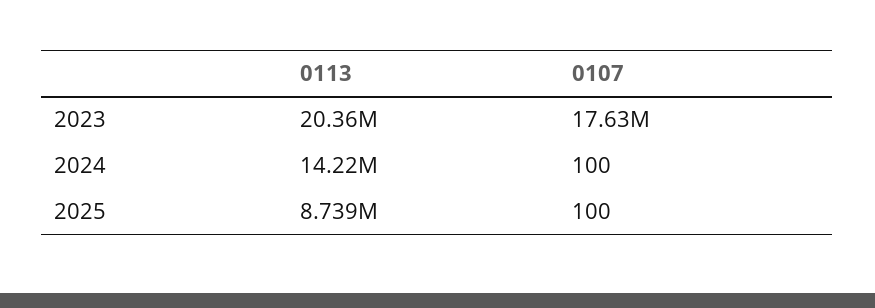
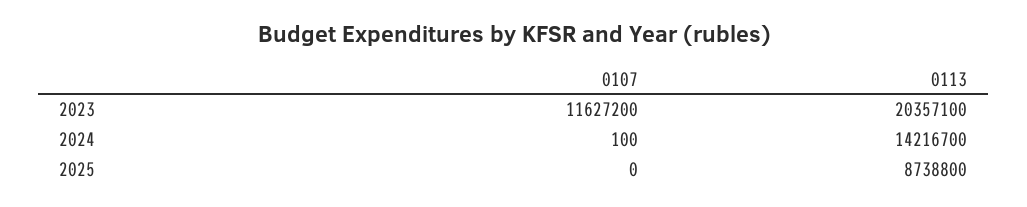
0107, 2023: 17630000 -> 11627200
0107, 2025: 100 -> 0

